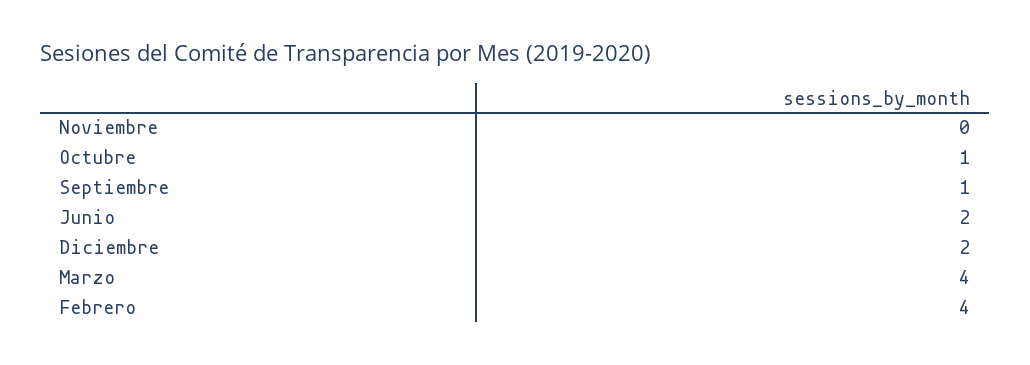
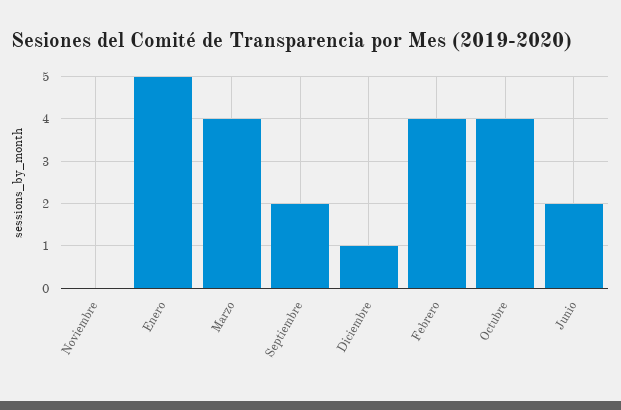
Octubre: 1 -> 4
Septiembre: 1 -> 2
Diciembre: 2 -> 1
Enero: none -> 5

